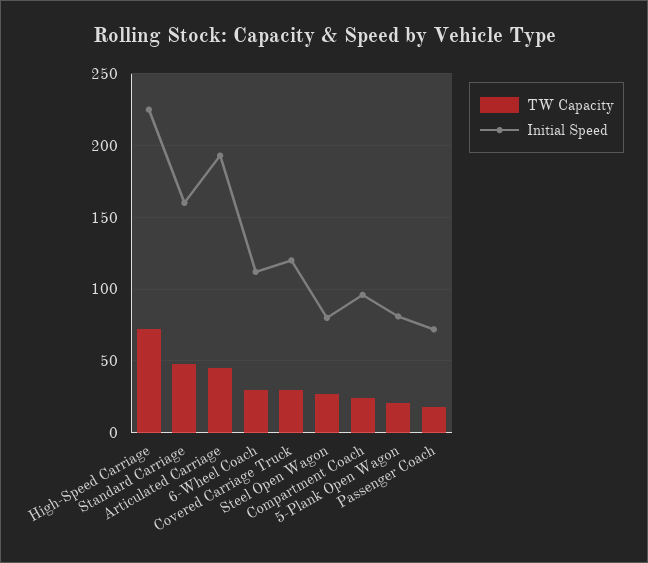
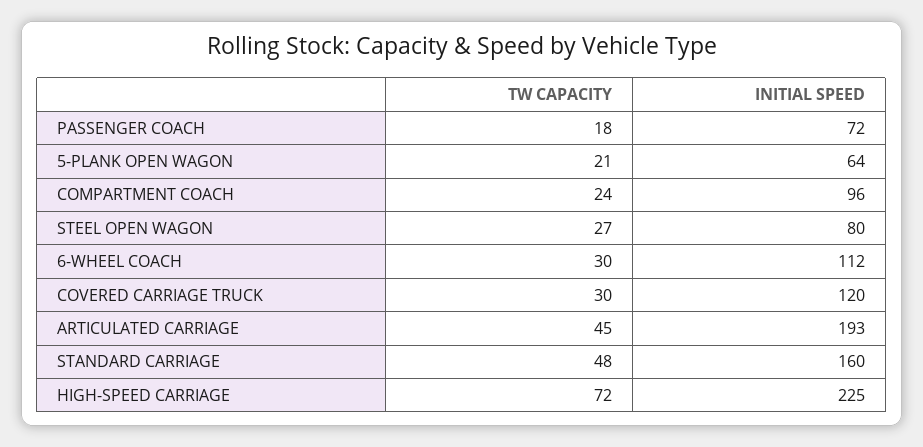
Initial Speed, 5-Plank Open Wagon: 80 -> 64

